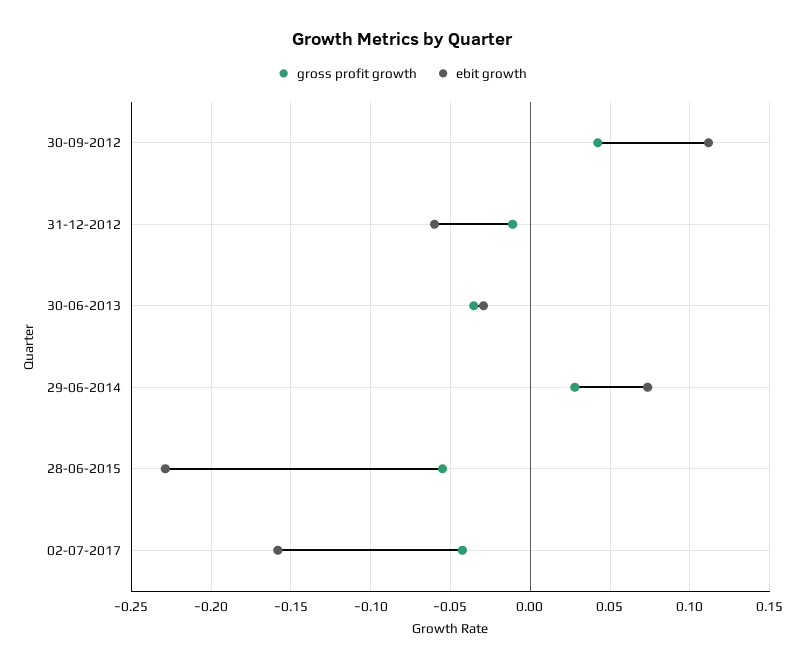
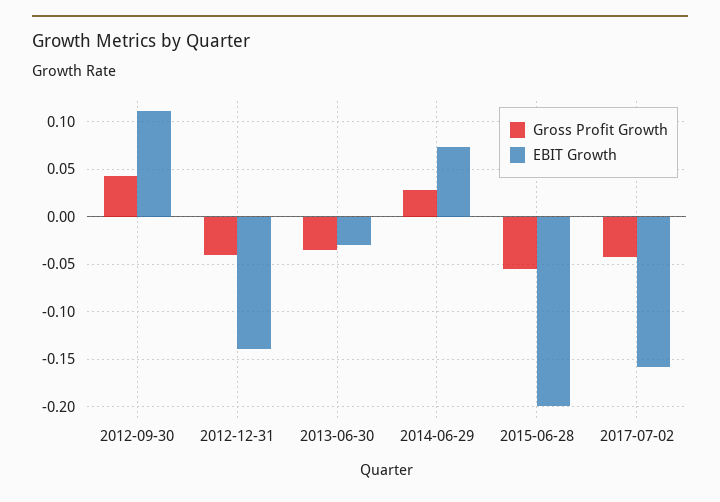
gross profit growth, 31-12-2012: -0.01 -> -0.04
ebit growth, 31-12-2012: -0.06 -> -0.14
ebit growth, 28-06-2015: -0.23 -> -0.2

